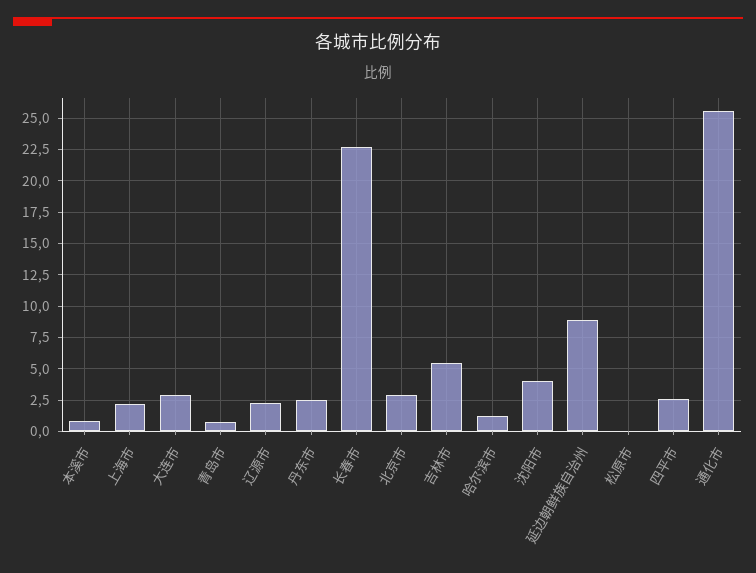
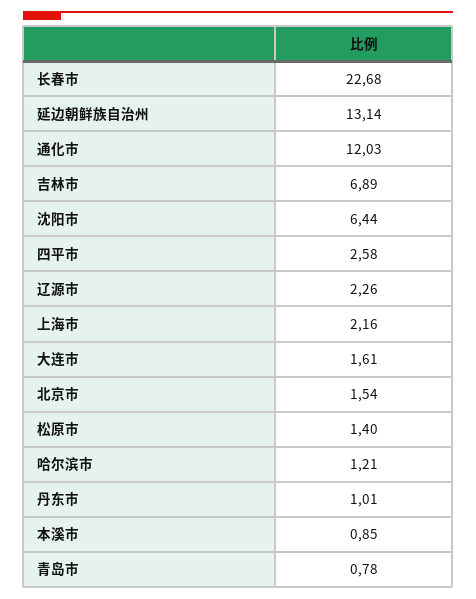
大连市: 3 -> 1.61
丹东市: 2.5 -> 1.01
北京市: 3 -> 1.54
吉林市: 5.5 -> 6.89
沈阳市: 4 -> 6.44
延边朝鲜族自治州: 9 -> 13.14
松原市: 0 -> 1.4
通化市: 25.5 -> 12.03

